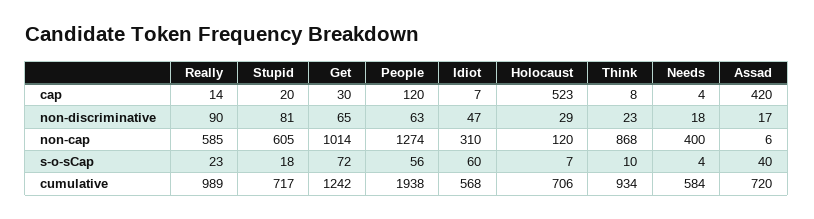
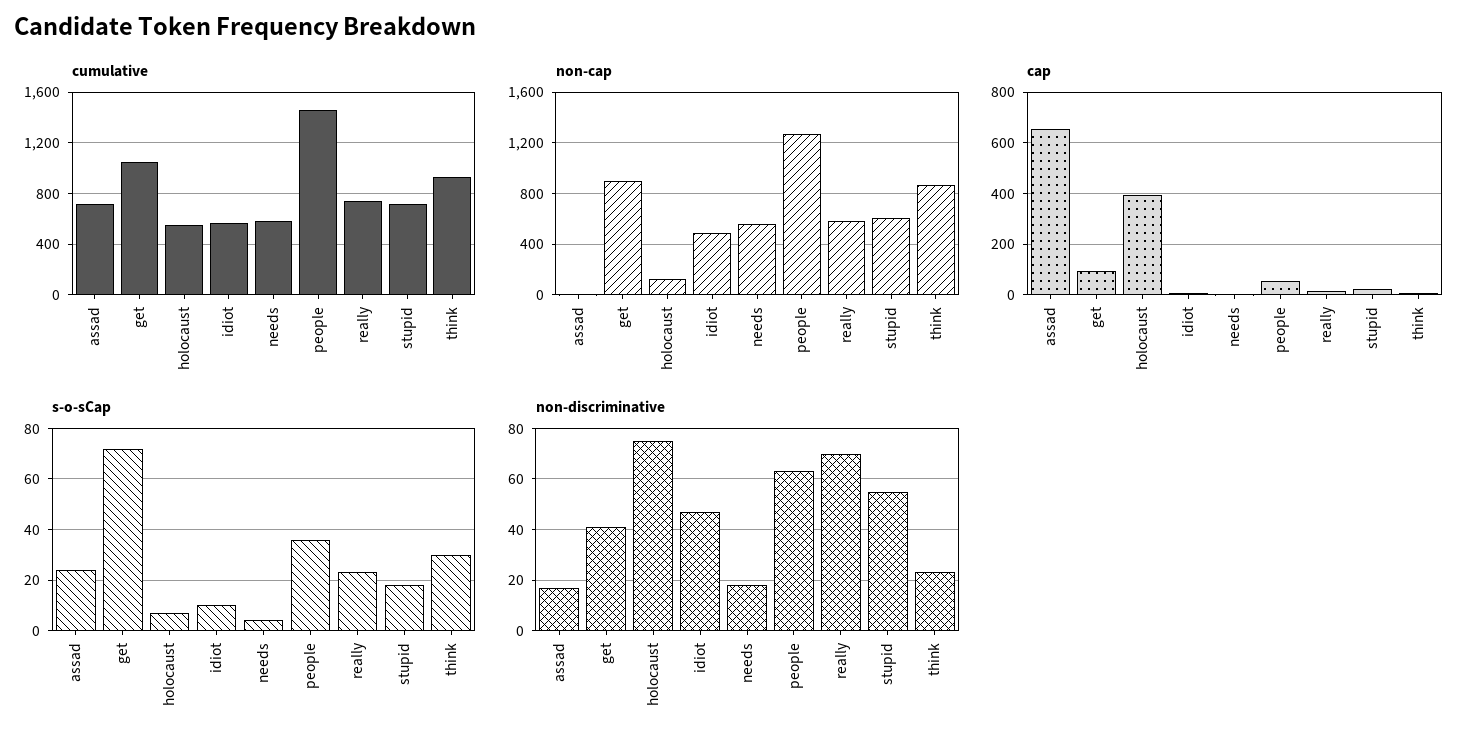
cap, Get: 30 -> 100
cap, People: 120 -> 50
cap, Holocaust: 523 -> 400
cap, Assad: 420 -> 650
non-discriminative, Really: 90 -> 70
non-discriminative, Stupid: 81 -> 55
non-discriminative, Get: 65 -> 40
non-discriminative, Holocaust: 29 -> 75
non-cap, Get: 1014 -> 900
non-cap, Idiot: 310 -> 500
non-cap, Needs: 400 -> 550
s-o-sCap, People: 56 -> 35
s-o-sCap, Idiot: 60 -> 10
s-o-sCap, Think: 10 -> 30
s-o-sCap, Assad: 40 -> 25
cumulative, Really: 989 -> 750
cumulative, Get: 1242 -> 1050
cumulative, People: 1938 -> 1450
cumulative, Holocaust: 706 -> 550

